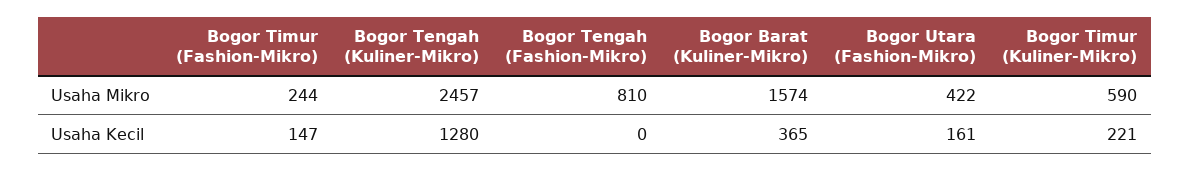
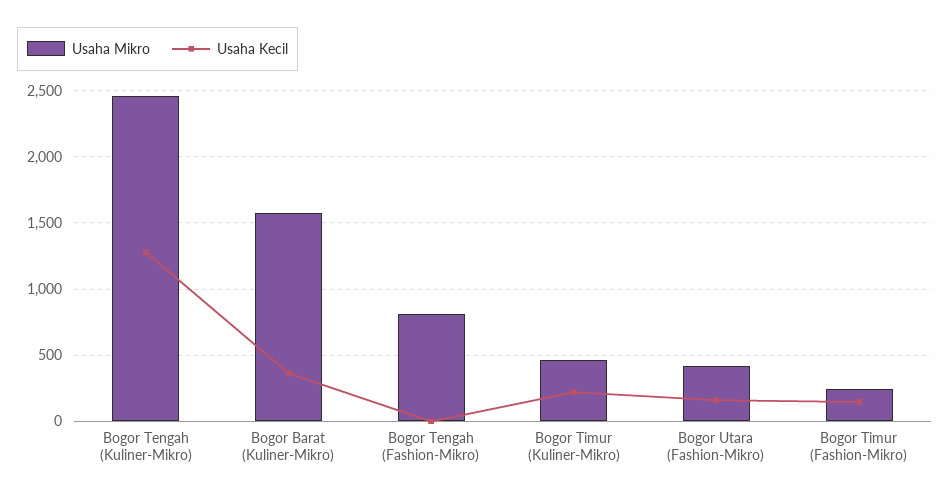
Usaha Mikro, Bogor Timur (Kuliner-Mikro): 590 -> 450

